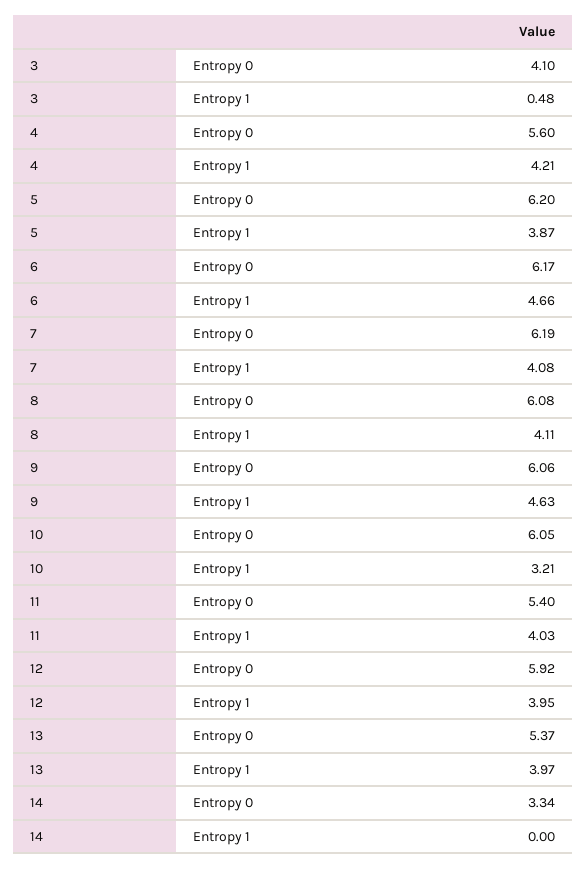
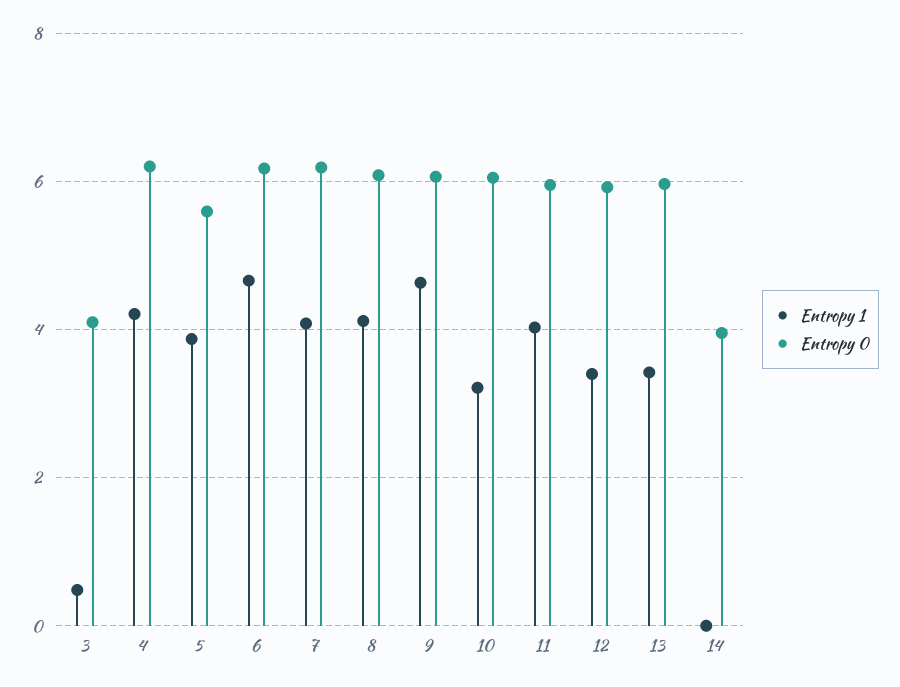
Entropy 0, 4: 5.6 -> 6.2
Entropy 0, 5: 6.2 -> 5.6
Entropy 0, 11: 5.4 -> 6
Entropy 1, 12: 3.95 -> 3.4
Entropy 0, 13: 5.37 -> 6
Entropy 1, 13: 3.97 -> 3.4
Entropy 0, 14: 3.34 -> 4

